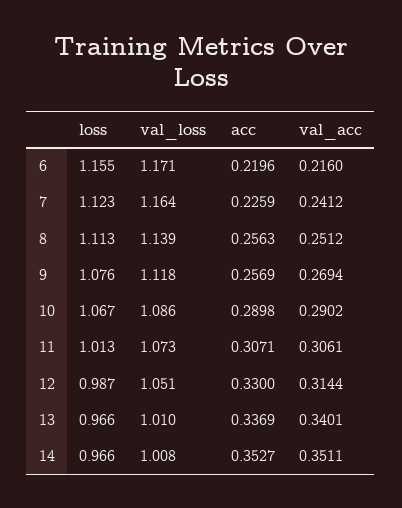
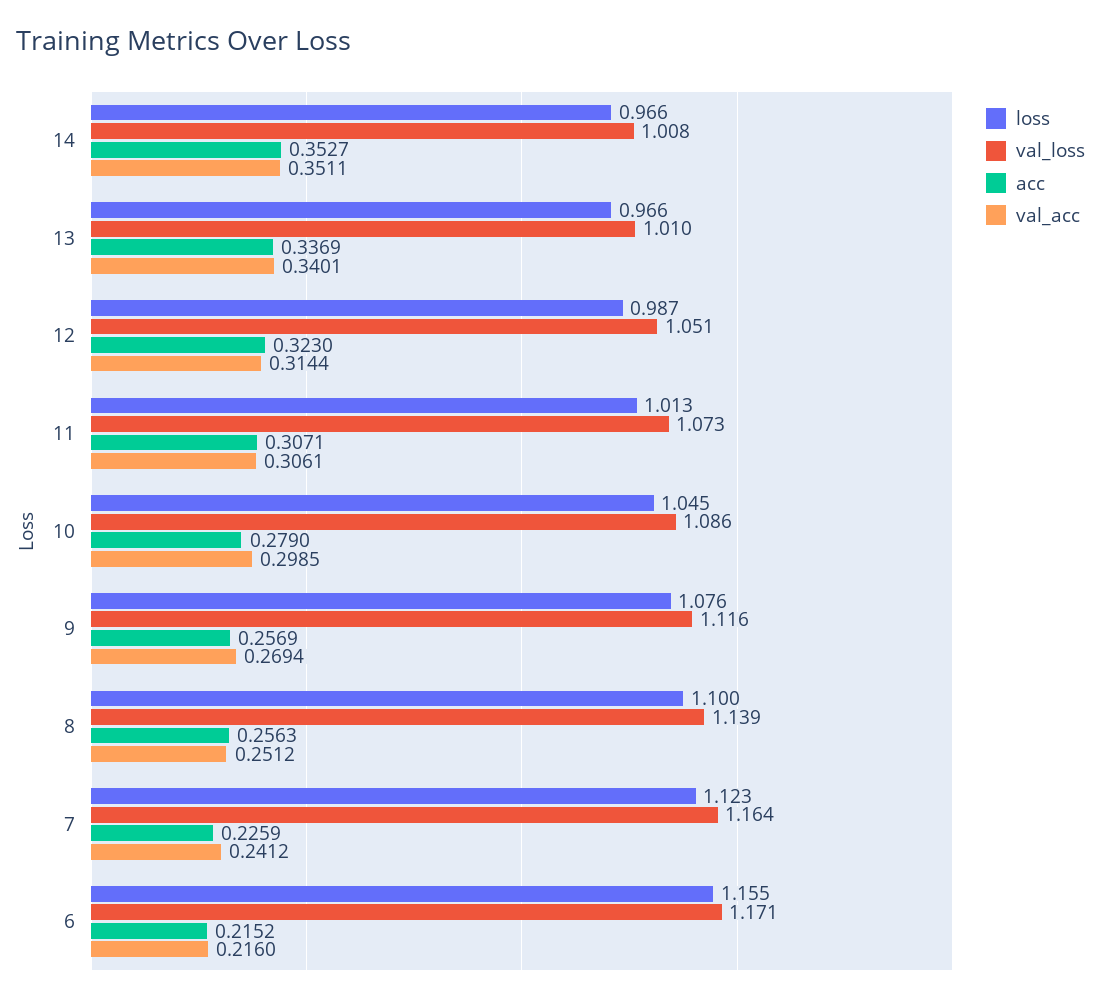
acc, 6: 0.2196 -> 0.2152
loss, 8: 1.113 -> 1.1
val_loss, 9: 1.118 -> 1.116
loss, 10: 1.067 -> 1.045
acc, 10: 0.2898 -> 0.279
val_acc, 10: 0.2902 -> 0.2985
acc, 12: 0.33 -> 0.323

